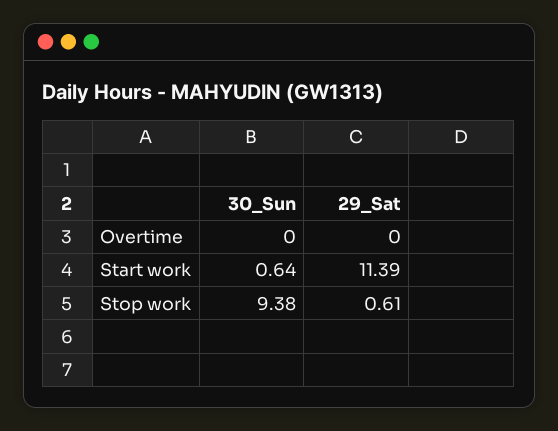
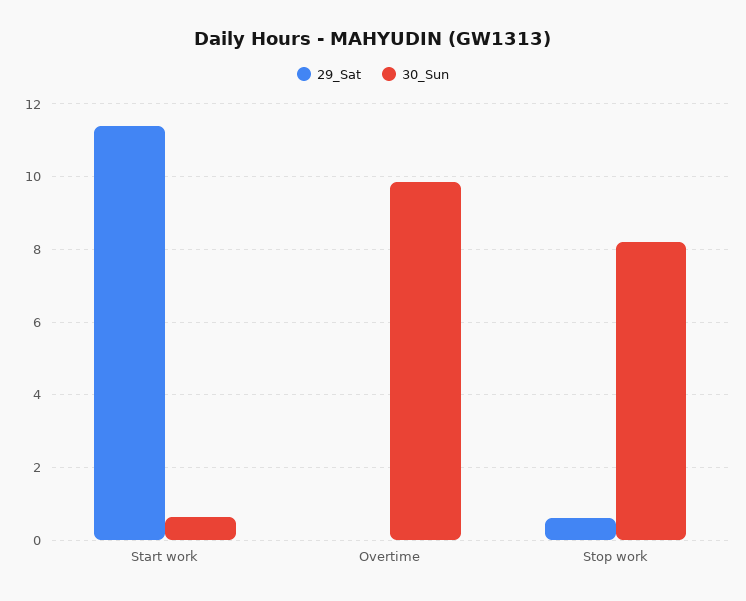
30_Sun, Overtime: 0 -> 9.8
30_Sun, Stop work: 9.38 -> 8.2

